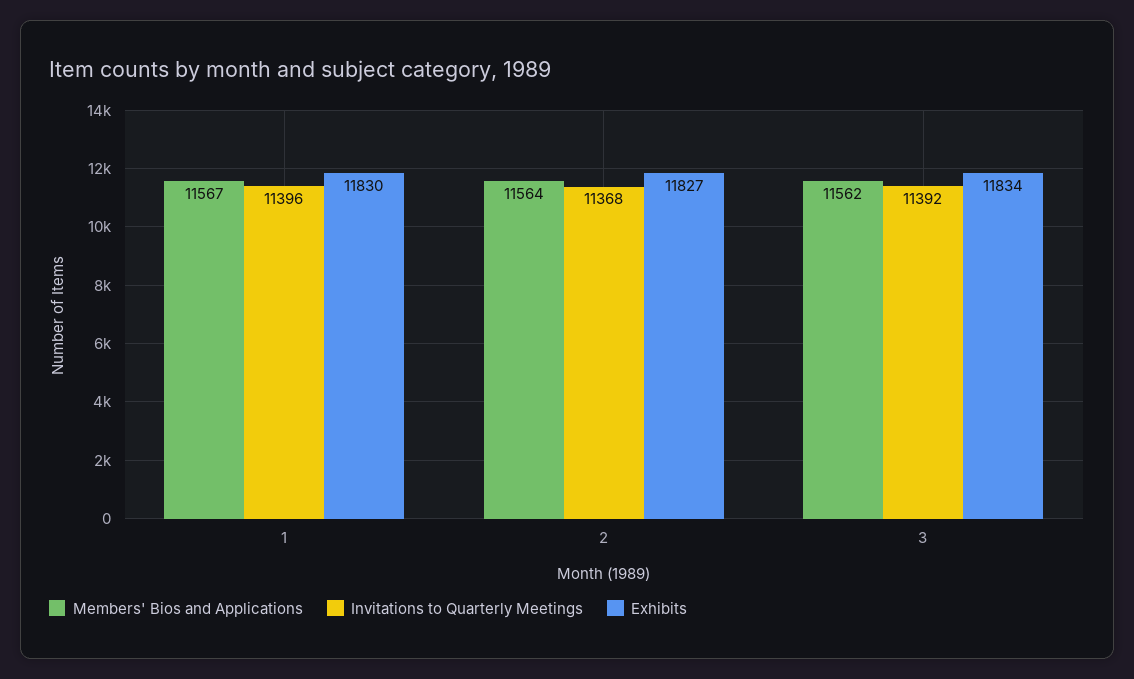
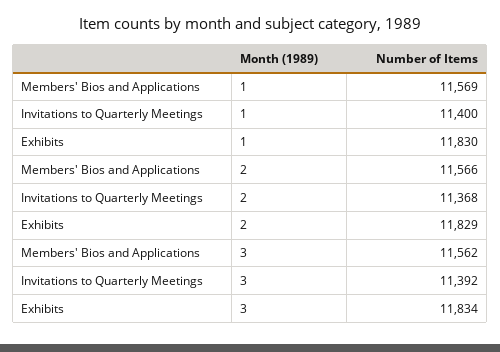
Members' Bios and Applications, 1: 11567 -> 11569
Invitations to Quarterly Meetings, 1: 11396 -> 11400
Members' Bios and Applications, 2: 11564 -> 11566
Exhibits, 2: 11827 -> 11829

